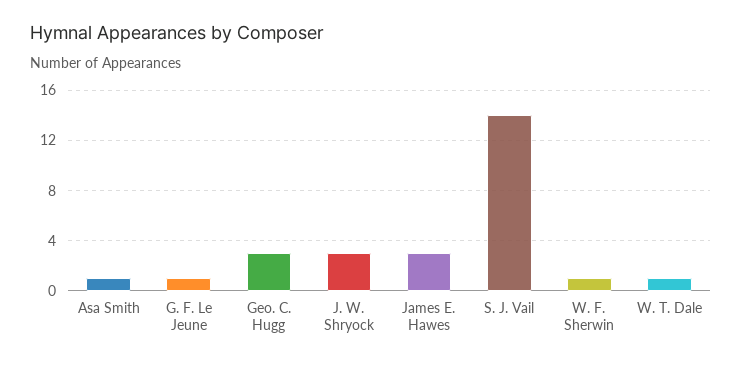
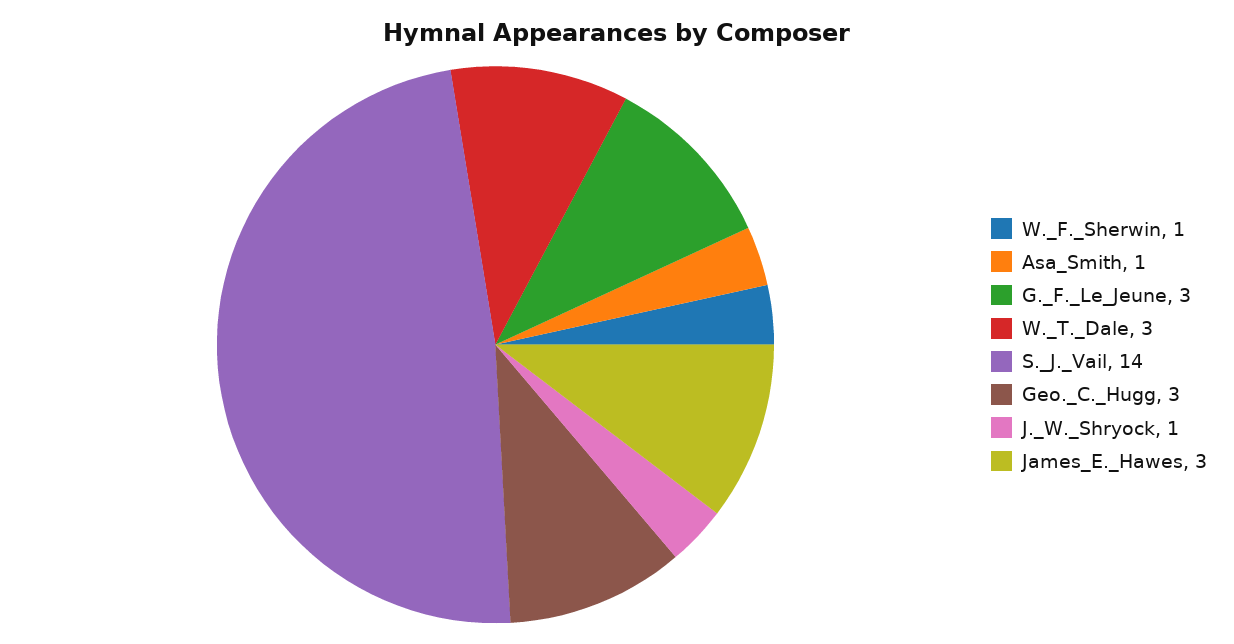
G. F. Le Jeune: 1 -> 3
J. W. Shryock: 3 -> 1
W. T. Dale: 1 -> 3

